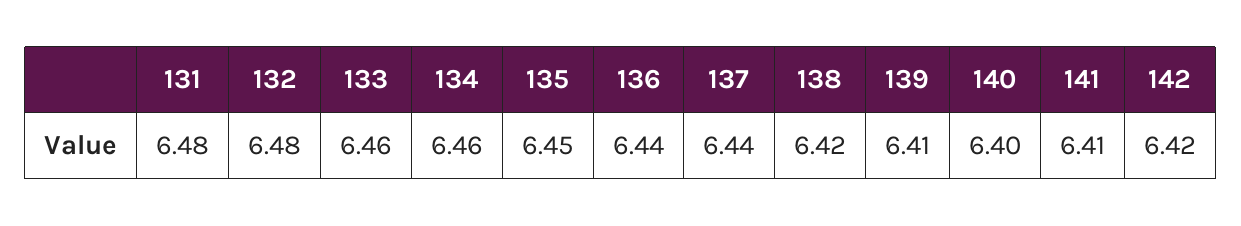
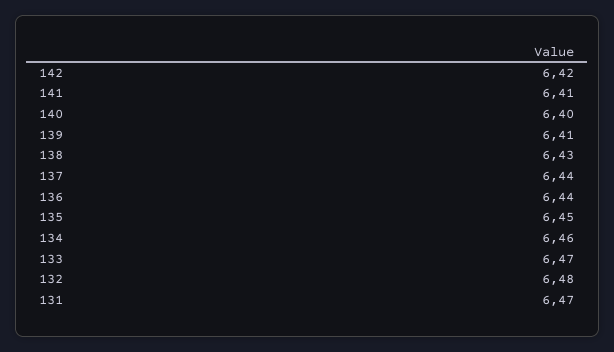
131: 6.48 -> 6.47
133: 6.46 -> 6.47
138: 6.42 -> 6.43

